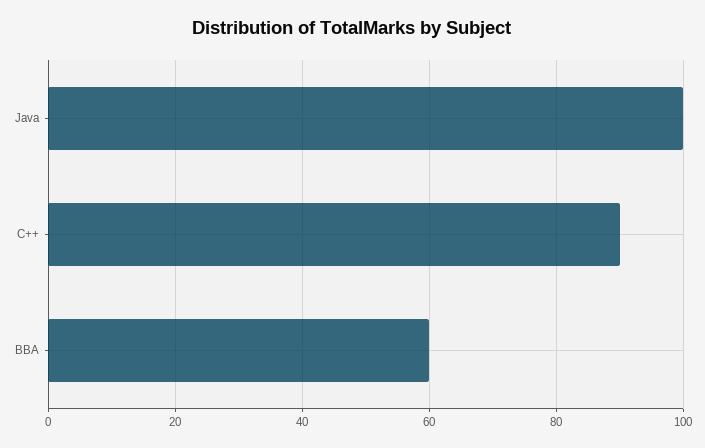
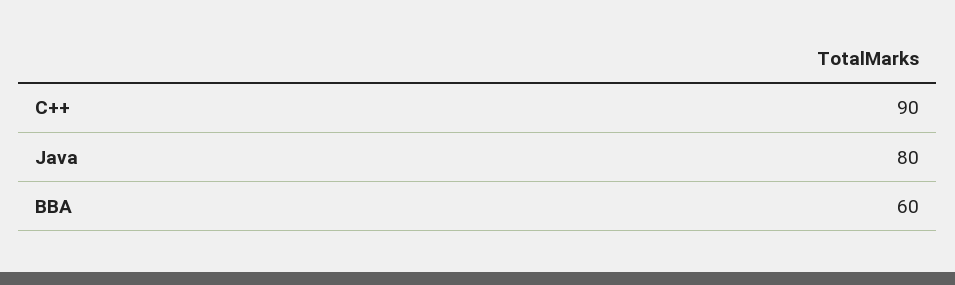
Java: 100 -> 80

